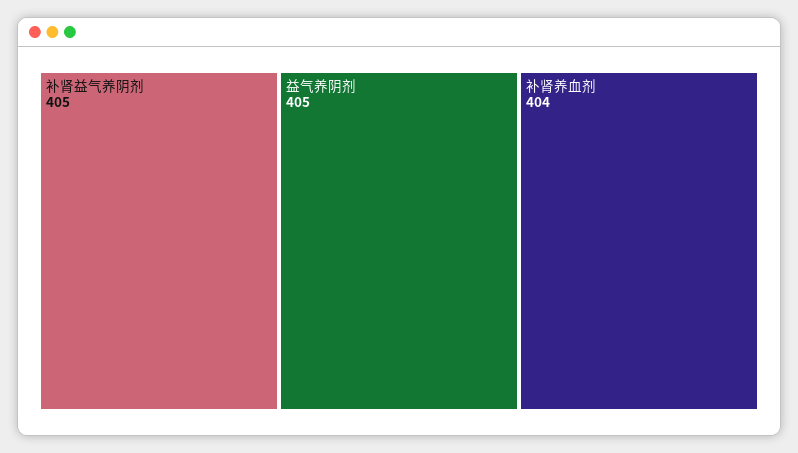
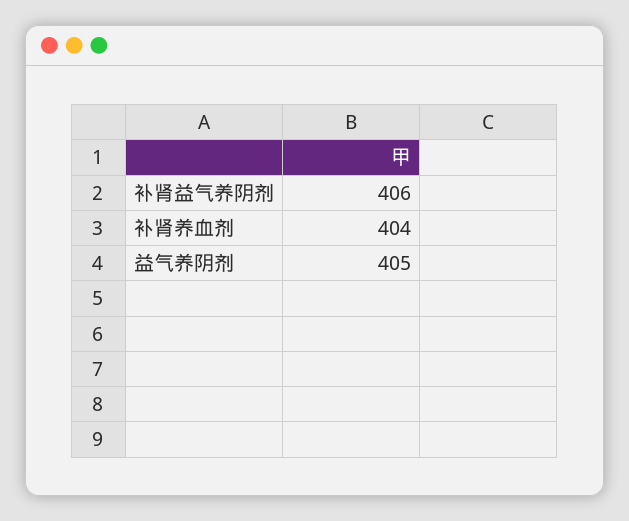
补肾益气养阴剂: 405 -> 406

